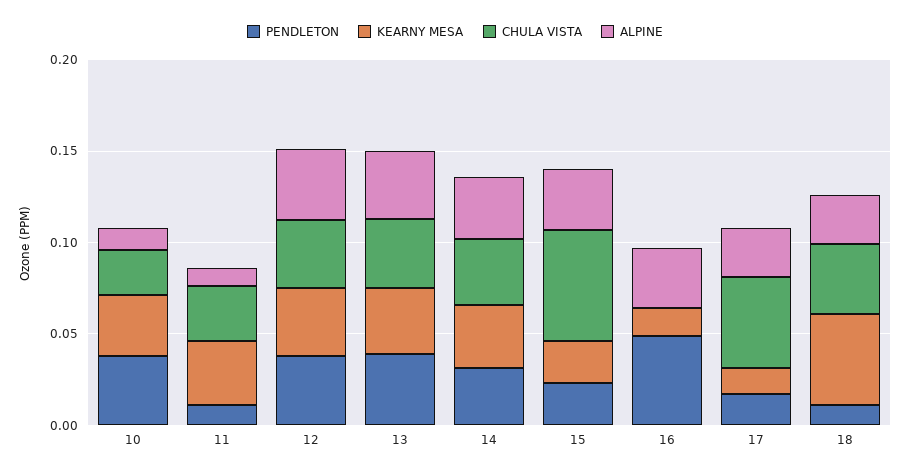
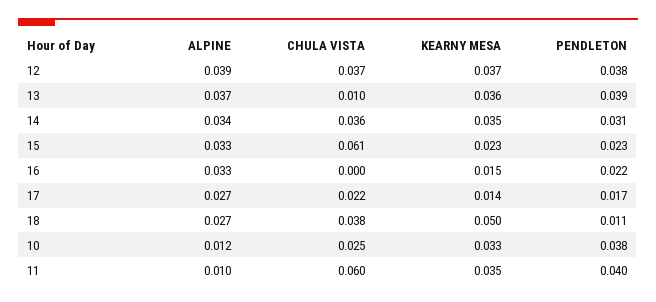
PENDLETON, 11: 0.01 -> 0.04
CHULA VISTA, 11: 0.03 -> 0.06
CHULA VISTA, 13: 0.04 -> 0.01
PENDLETON, 16: 0.05 -> 0.022
CHULA VISTA, 17: 0.05 -> 0.022

